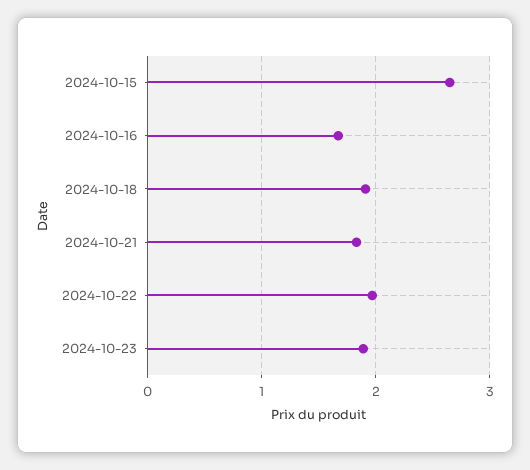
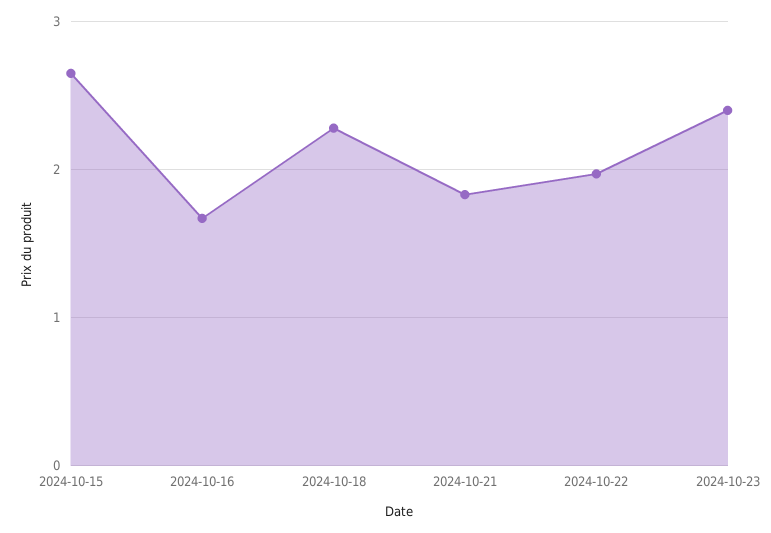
2024-10-18: 1.9 -> 2.3
2024-10-23: 1.9 -> 2.4

